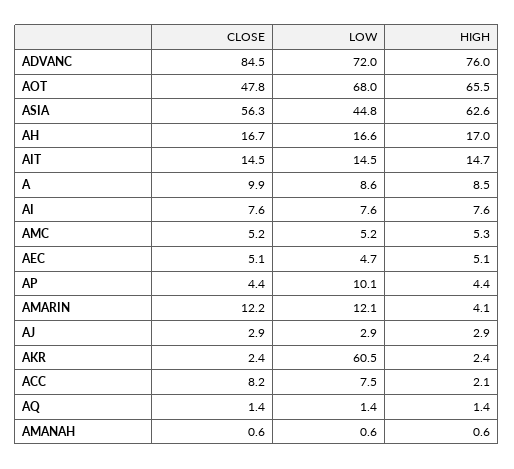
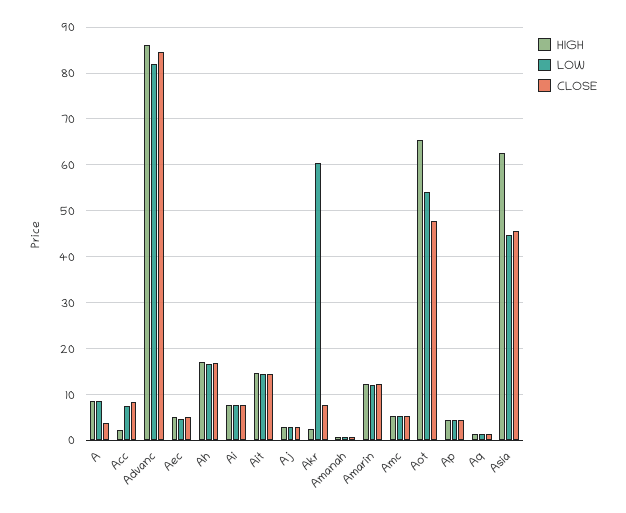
LOW, ADVANC: 72 -> 82
HIGH, ADVANC: 76 -> 86
LOW, AOT: 68 -> 54
CLOSE, ASIA: 56.3 -> 46
CLOSE, A: 9.9 -> 4
LOW, AP: 10.1 -> 4
HIGH, AMARIN: 4.1 -> 12
CLOSE, AKR: 2.4 -> 8

